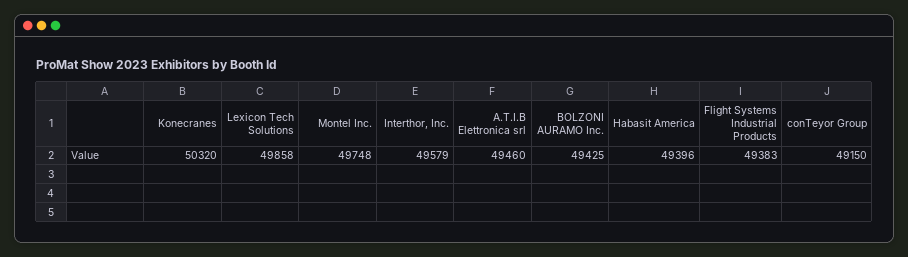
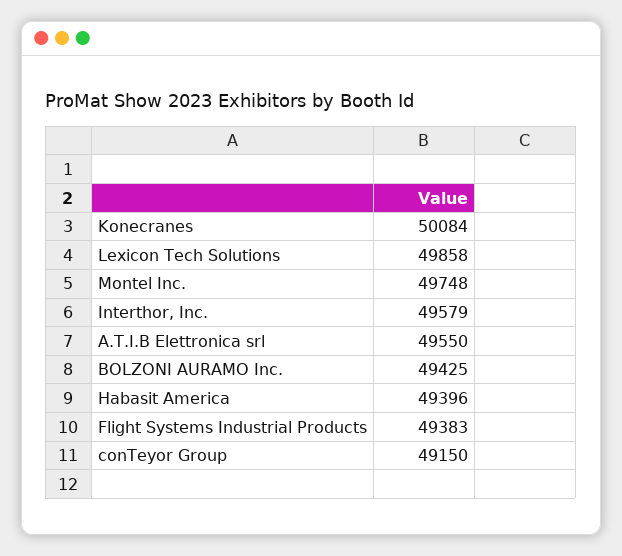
Konecranes: 50320 -> 50084
A.T.I.B Elettronica srl: 49460 -> 49550

